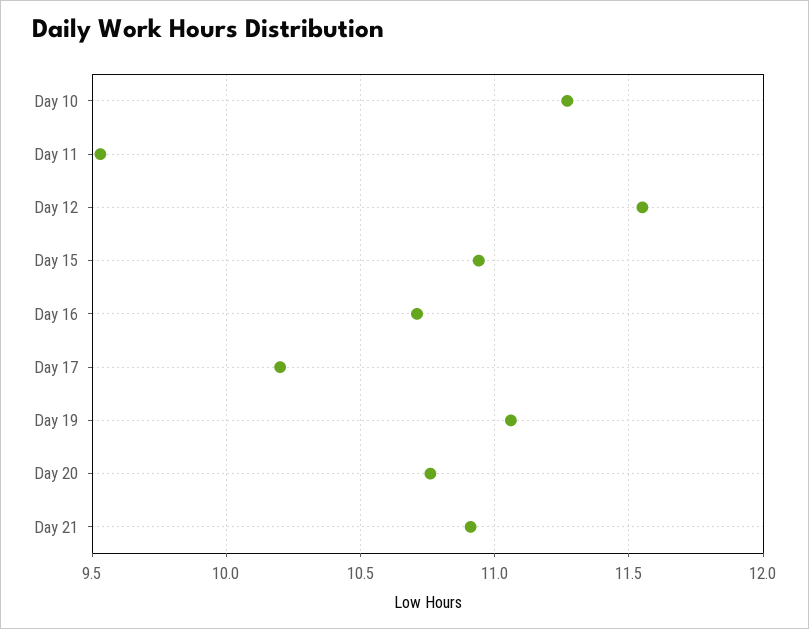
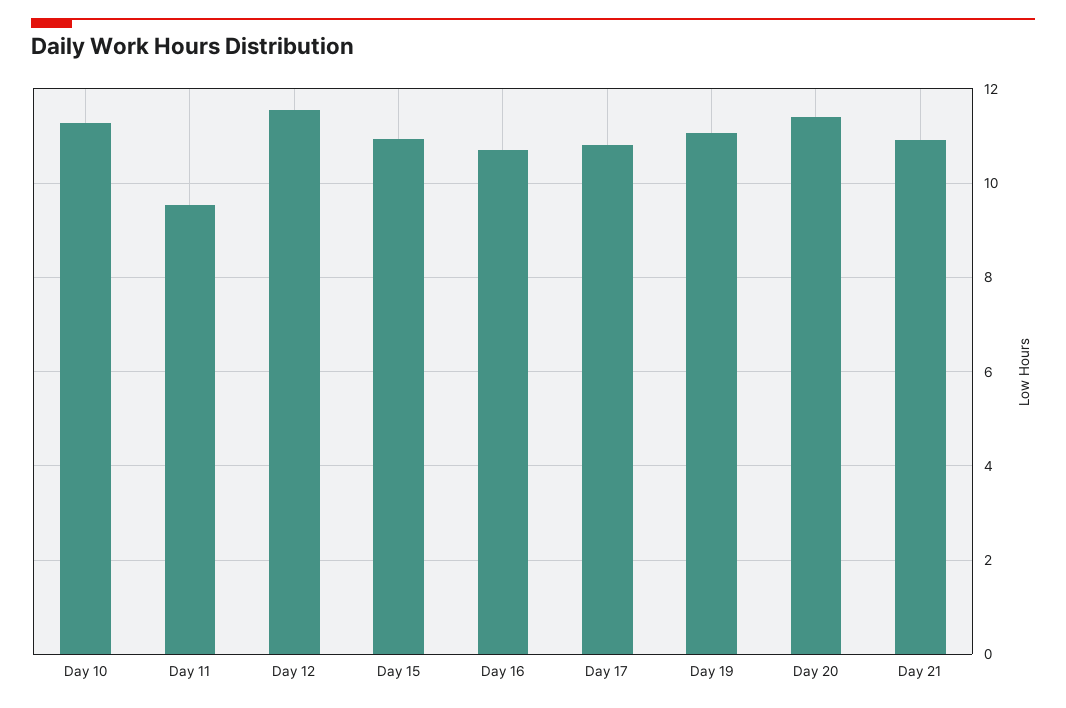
Day 17: 10.2 -> 10.8
Day 20: 10.75 -> 11.4

